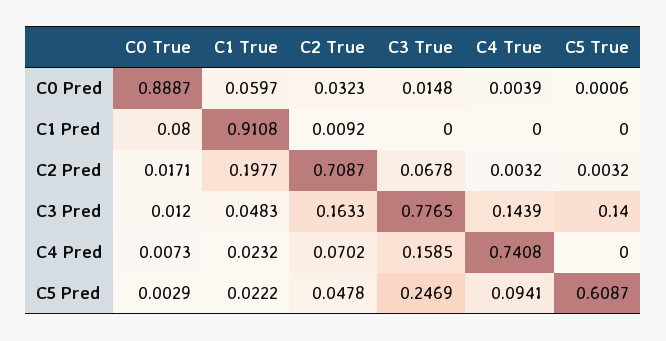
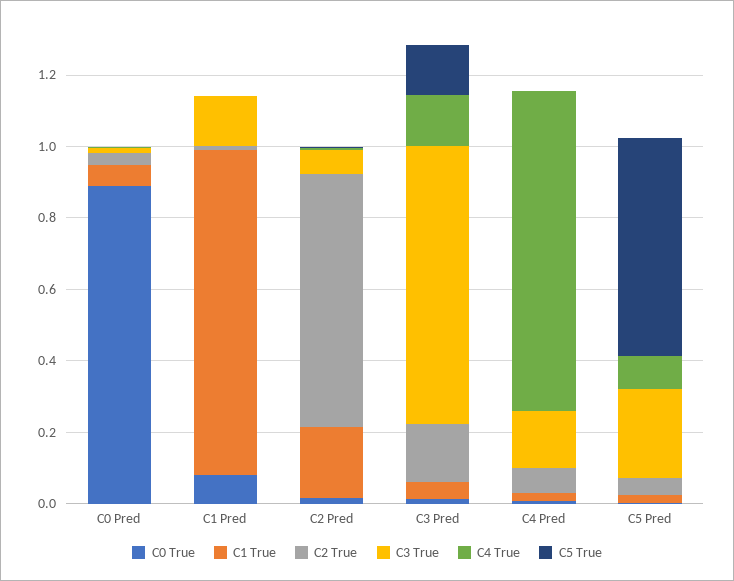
C3 True, C1 Pred: 0 -> 0.15
C4 True, C4 Pred: 0.7408 -> 0.9

